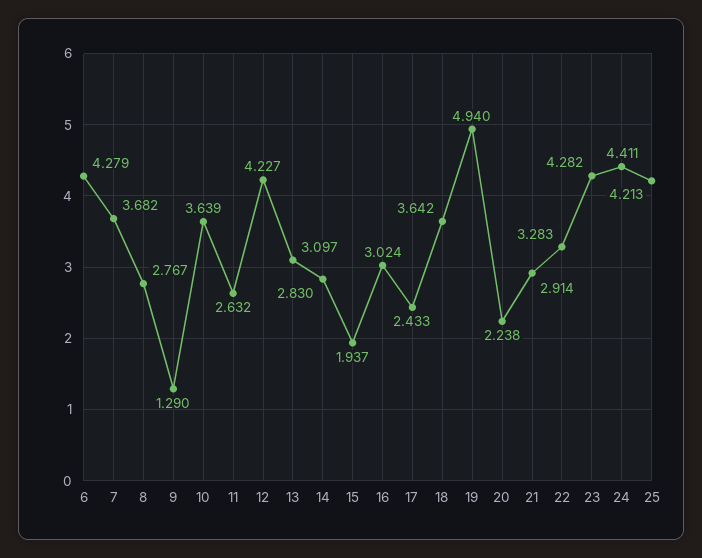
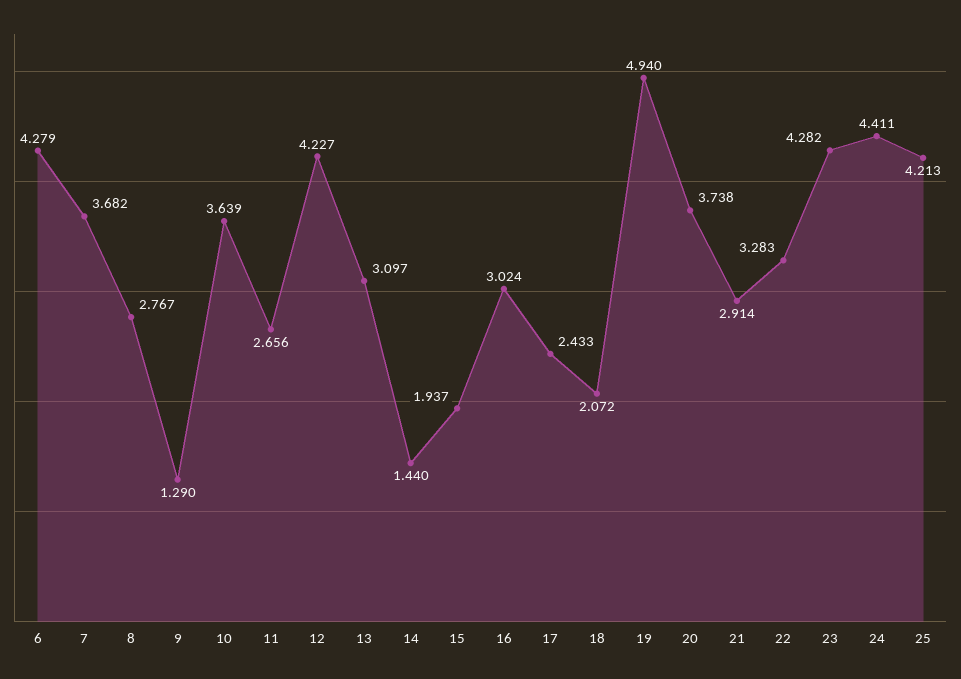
11: 2.632 -> 2.656
14: 2.83 -> 1.44
18: 3.642 -> 2.072
20: 2.238 -> 3.738

